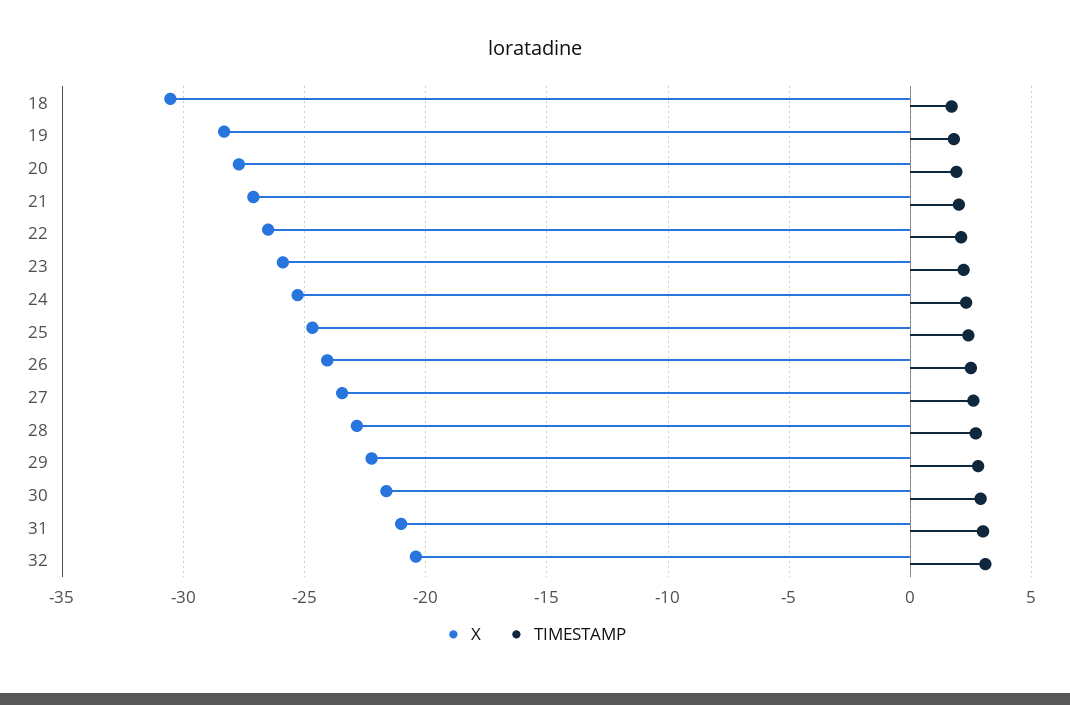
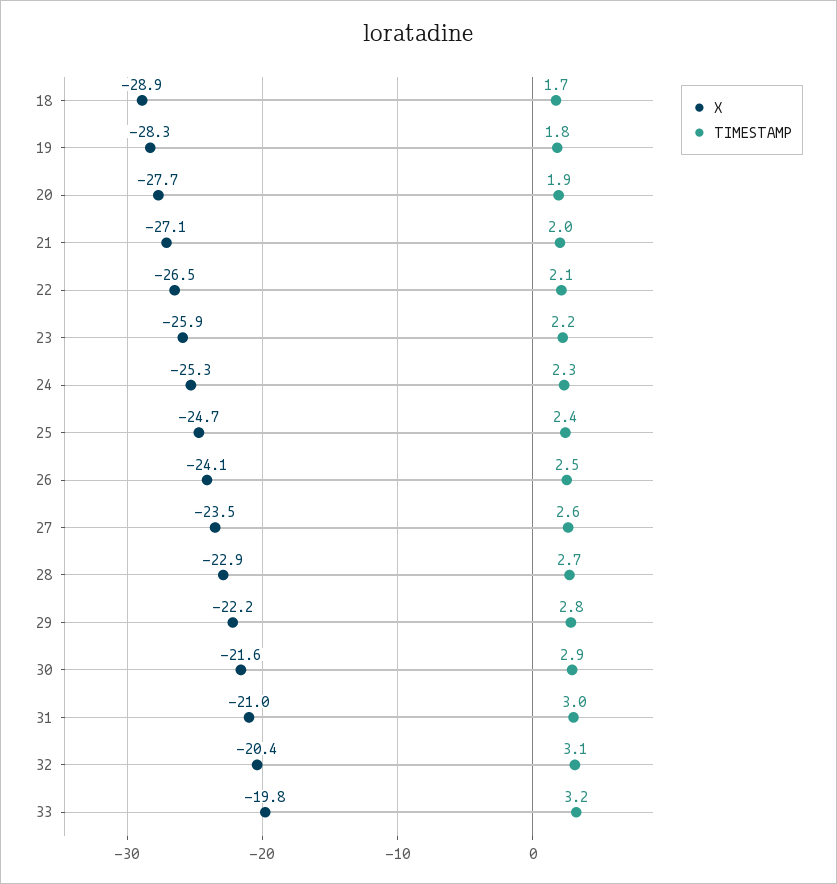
X, 18: -30.5 -> -28.9
X, 33: none -> -19.8
TIMESTAMP, 33: none -> 3.2

